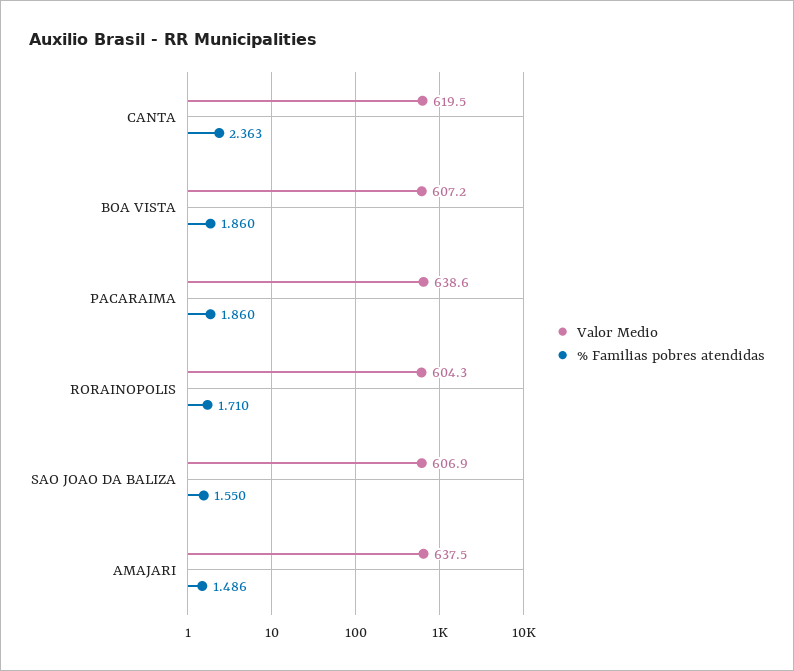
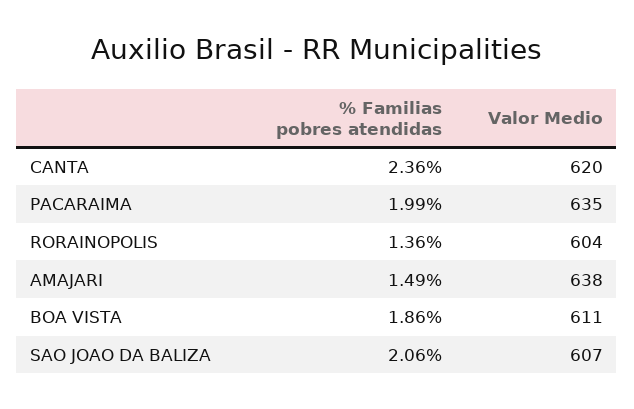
Valor Medio, BOA VISTA: 607.2 -> 611
Valor Medio, PACARAIMA: 638.6 -> 635
% Familias pobres atendidas, PACARAIMA: 1.86 -> 1.99
% Familias pobres atendidas, RORAINOPOLIS: 1.71 -> 1.36
% Familias pobres atendidas, SAO JOAO DA BALIZA: 1.55 -> 2.06

